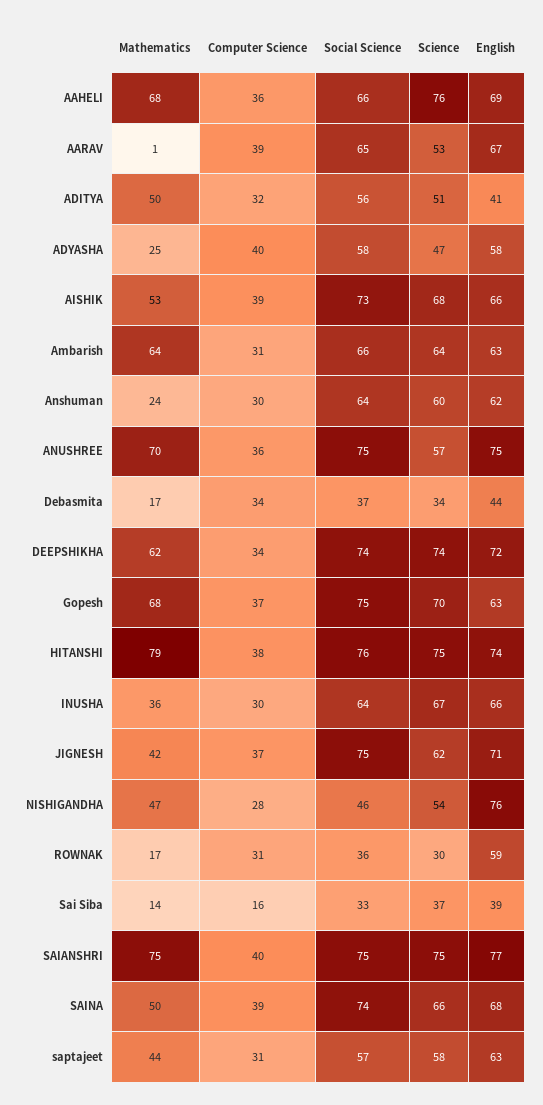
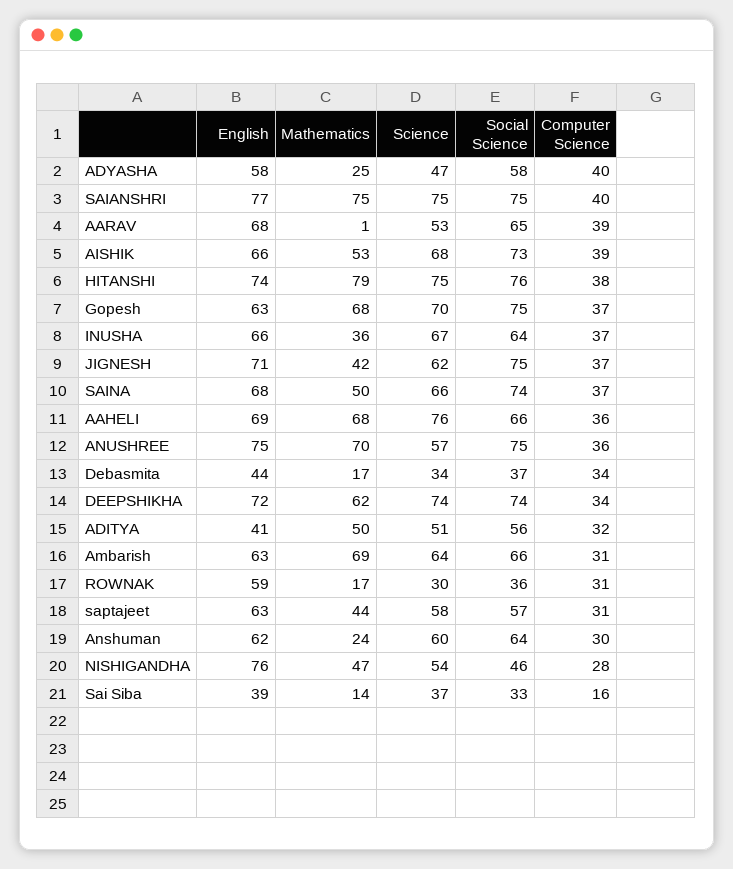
English, AARAV: 67 -> 68
Mathematics, Ambarish: 64 -> 69
Computer Science, INUSHA: 30 -> 37
Computer Science, SAINA: 39 -> 37

